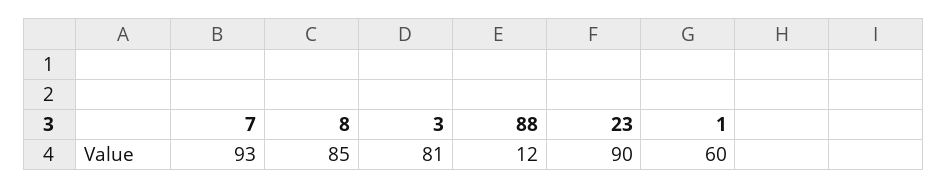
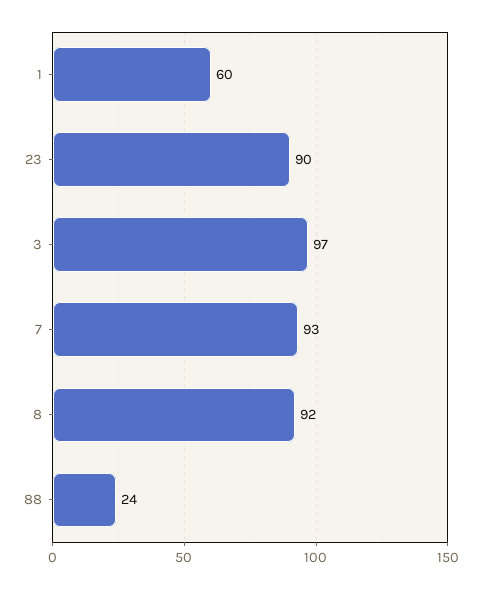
8: 85 -> 92
3: 81 -> 97
88: 12 -> 24

